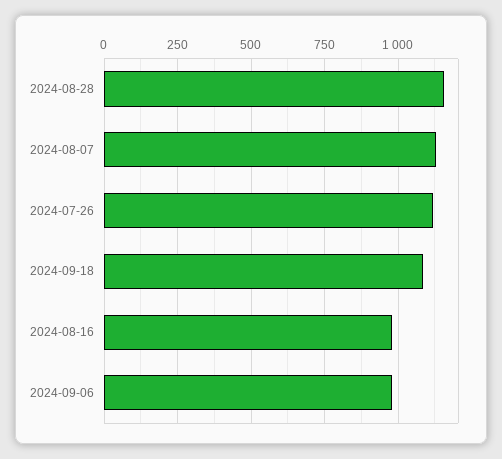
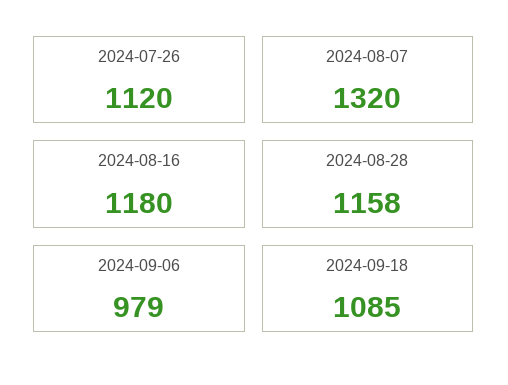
2024-08-07: 1125 -> 1320
2024-08-16: 975 -> 1180

